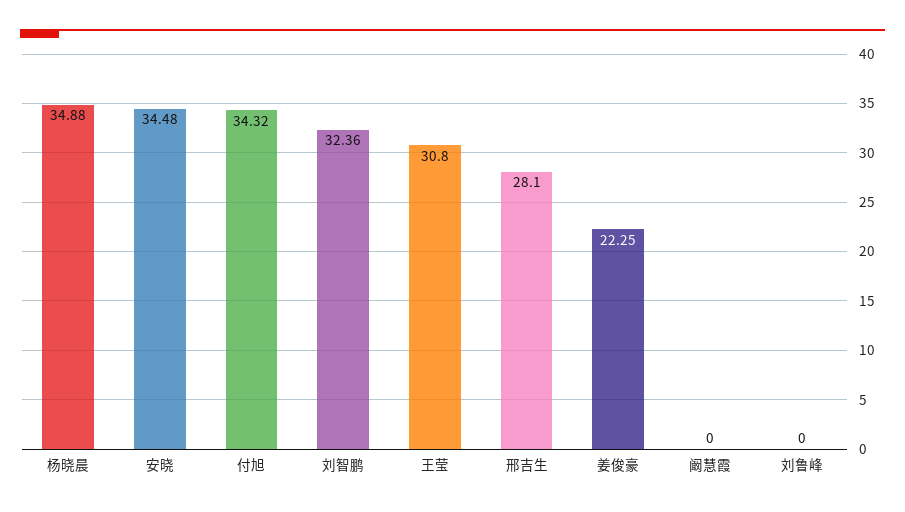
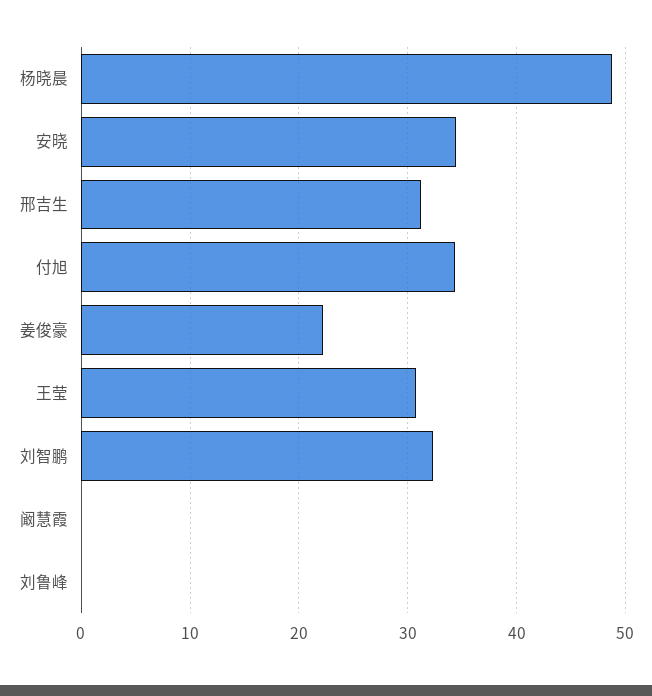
杨晓晨: 34.88 -> 49
邢吉生: 28.1 -> 31

